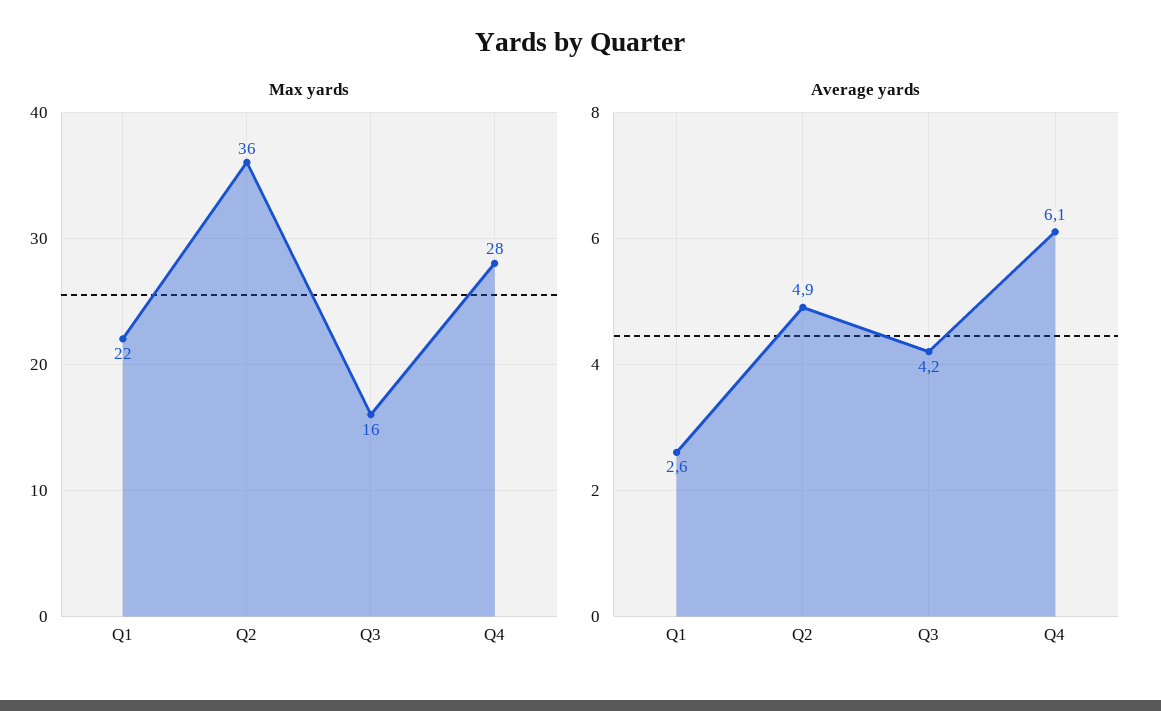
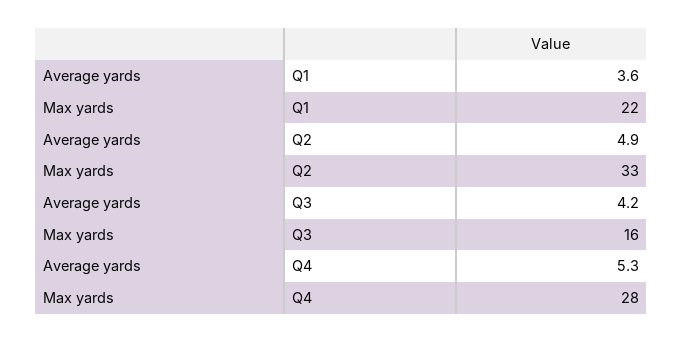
Max yards, Q2: 36 -> 33
Average yards, Q1: 2.6 -> 3.6
Average yards, Q4: 6.1 -> 5.3

